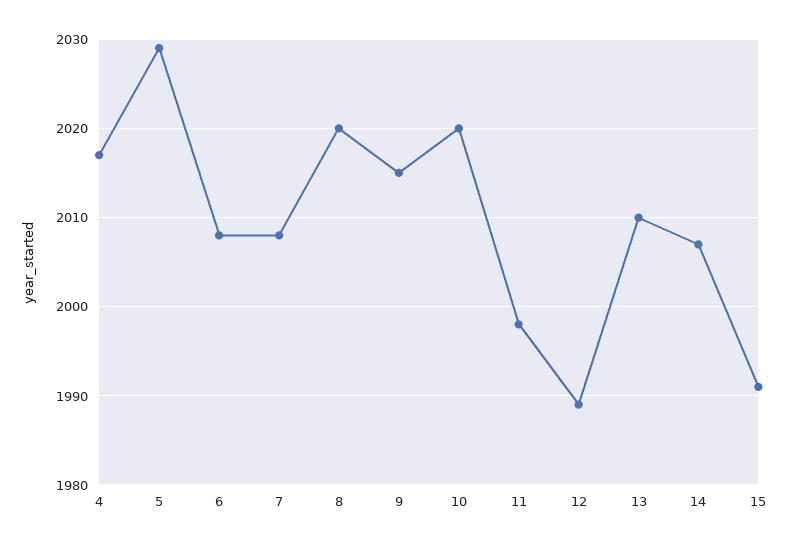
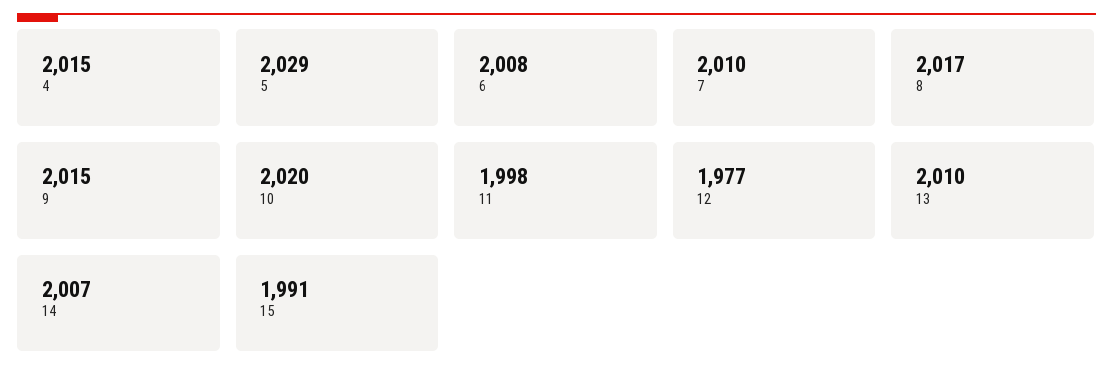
4: 2017 -> 2015
7: 2008 -> 2010
8: 2020 -> 2017
12: 1989 -> 1977

